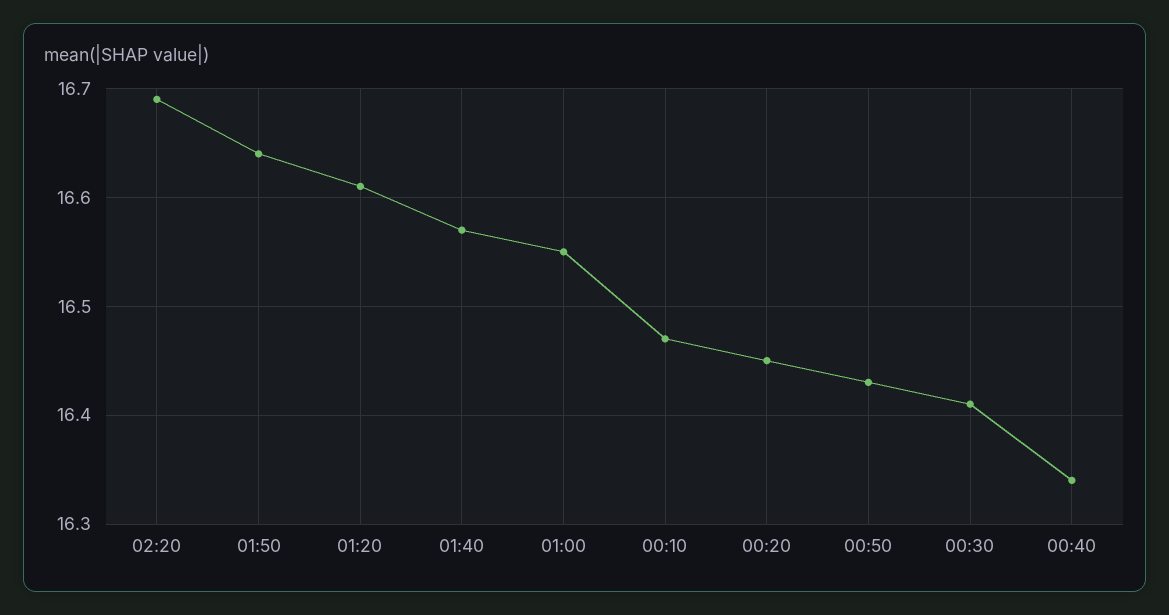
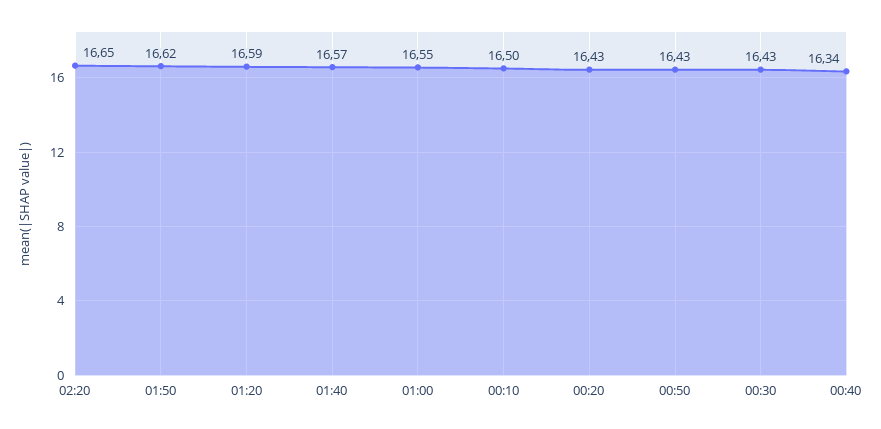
02:20: 16.69 -> 16.65
01:50: 16.64 -> 16.62
01:20: 16.61 -> 16.59
00:10: 16.47 -> 16.5
00:20: 16.45 -> 16.43
00:30: 16.41 -> 16.43

